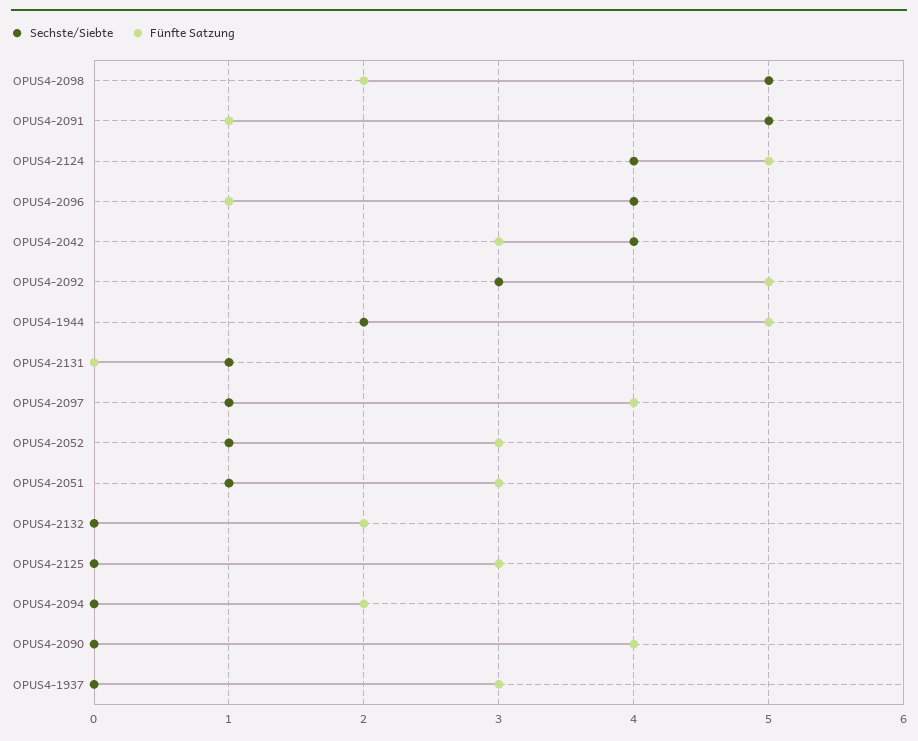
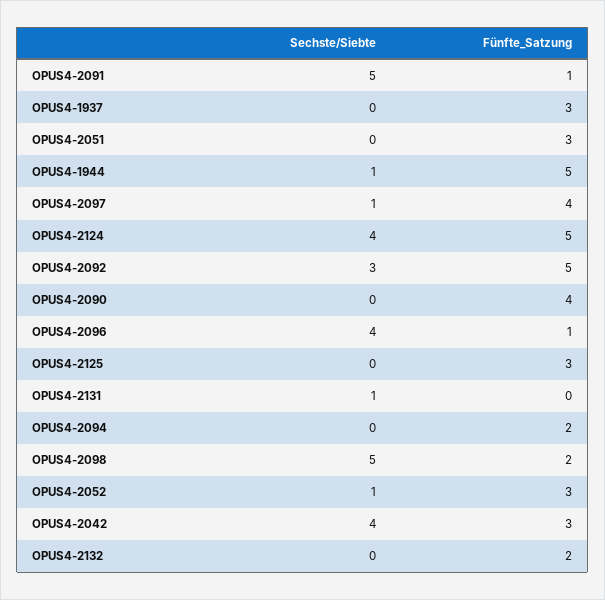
Sechste/Siebte, OPUS4-1944: 2 -> 1
Sechste/Siebte, OPUS4-2051: 1 -> 0

